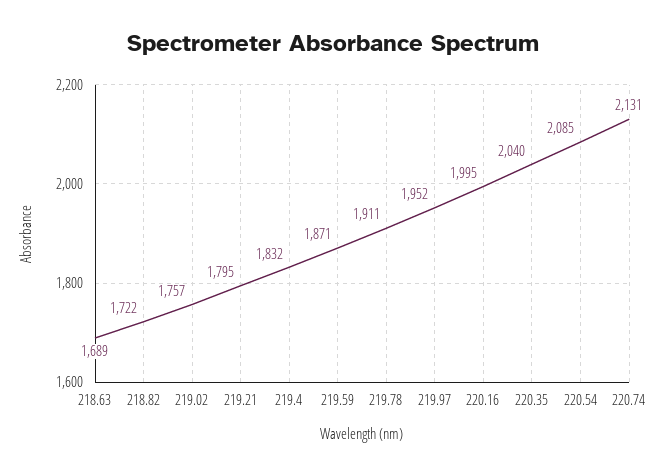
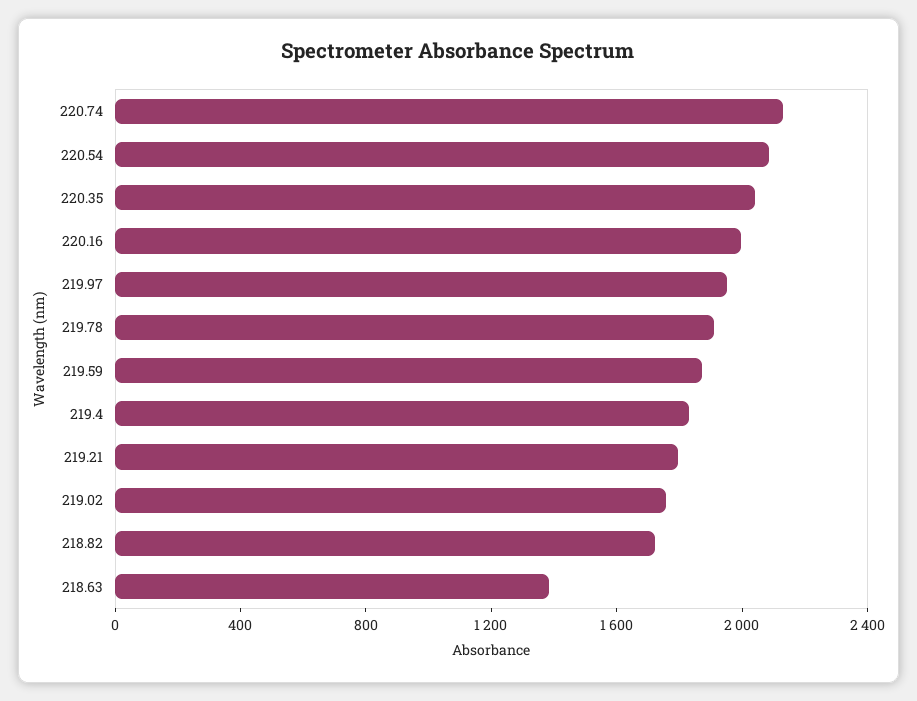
218.63: 1689 -> 1400

